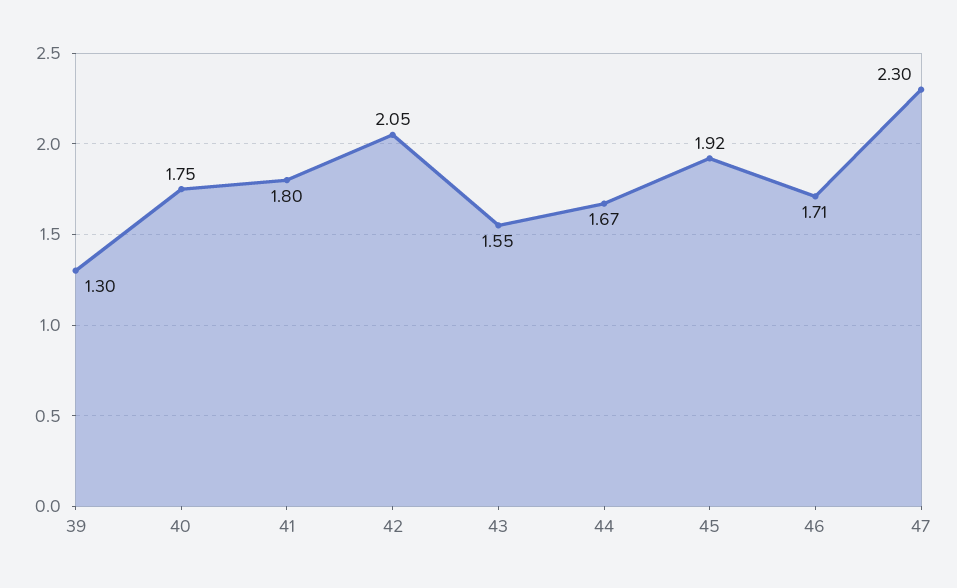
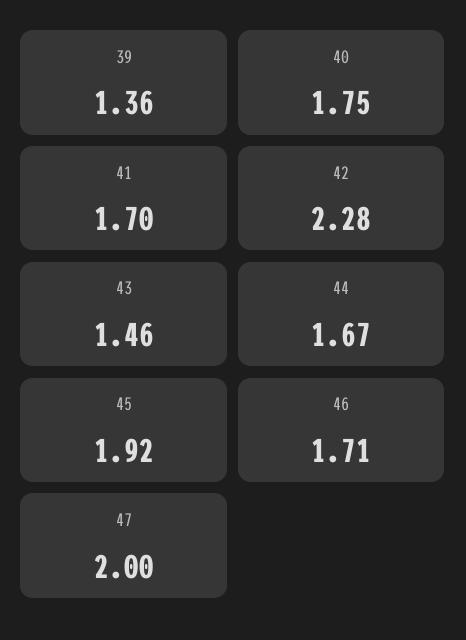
39: 1.3 -> 1.36
41: 1.8 -> 1.7
42: 2.05 -> 2.28
43: 1.55 -> 1.46
47: 2.3 -> 2

